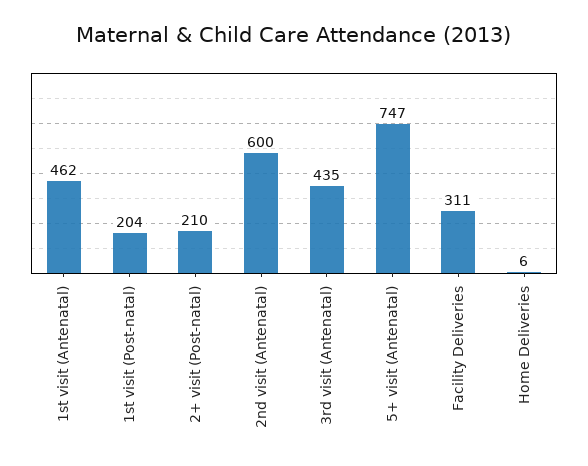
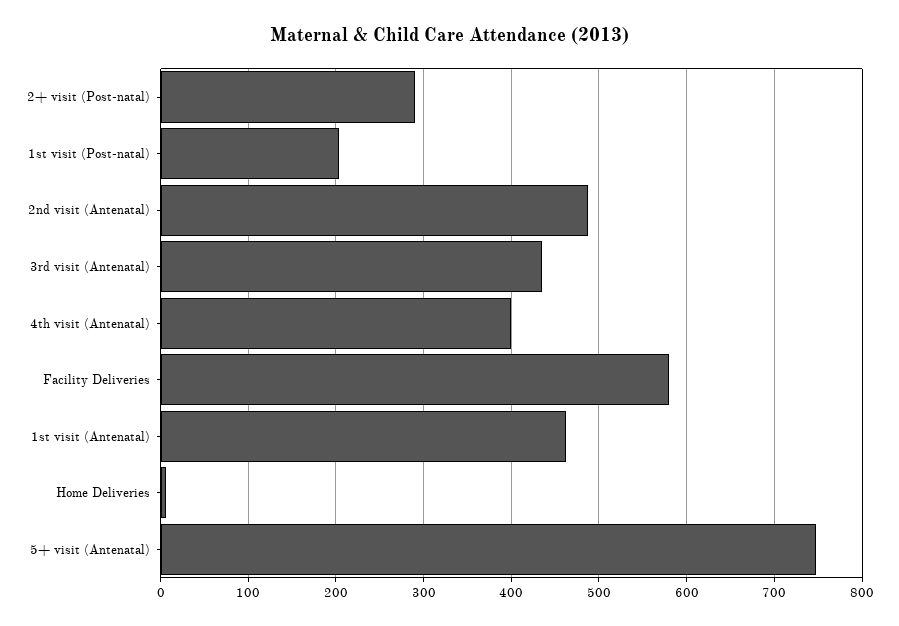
2+ visit (Post-natal): 210 -> 290
2nd visit (Antenatal): 600 -> 490
Facility Deliveries: 311 -> 580
4th visit (Antenatal): none -> 400

